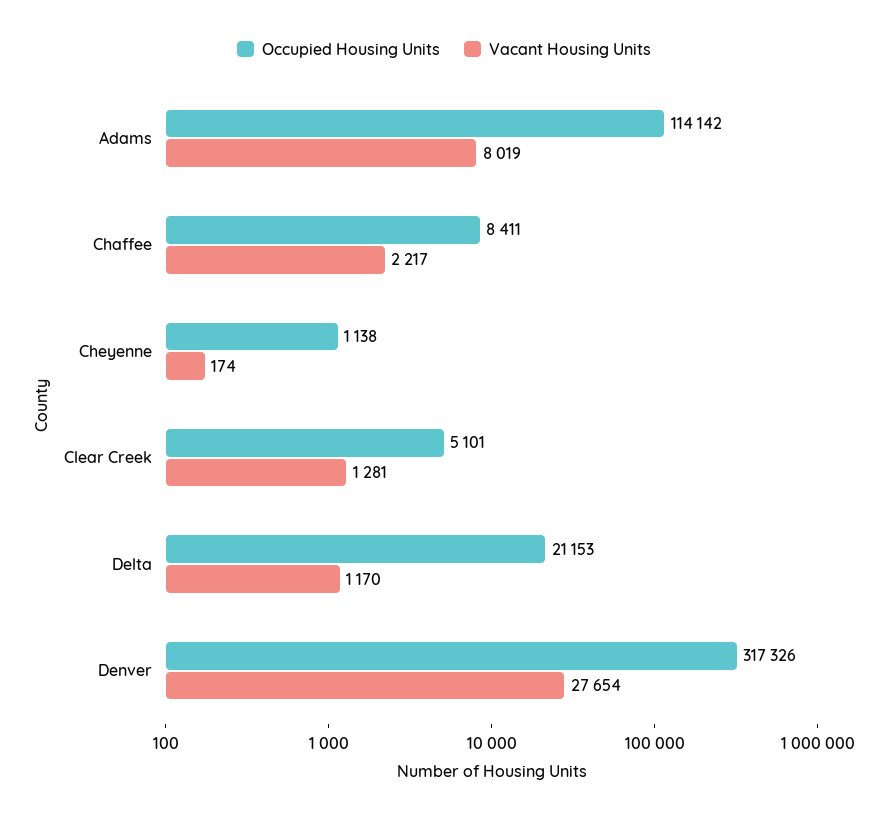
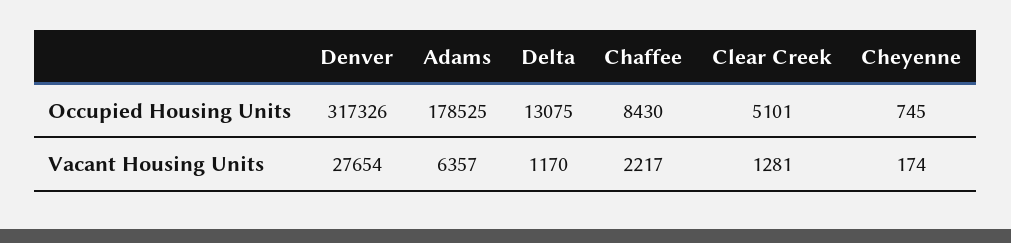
Occupied Housing Units, Adams: 114142 -> 178525
Vacant Housing Units, Adams: 8019 -> 6357
Occupied Housing Units, Chaffee: 8411 -> 8430
Occupied Housing Units, Cheyenne: 1138 -> 745
Occupied Housing Units, Delta: 21153 -> 13075

